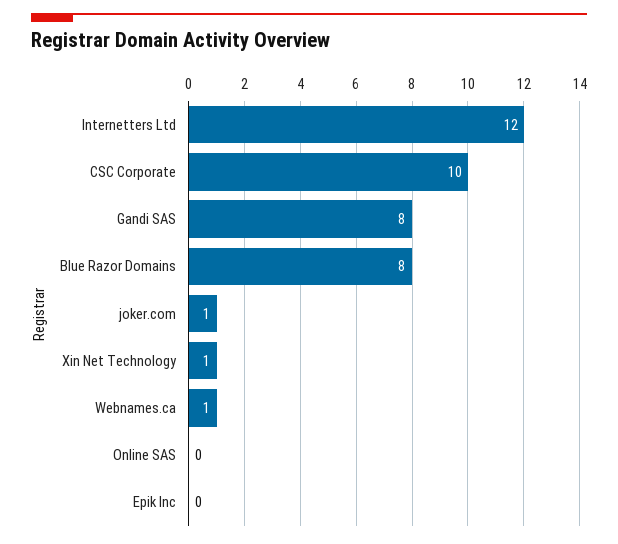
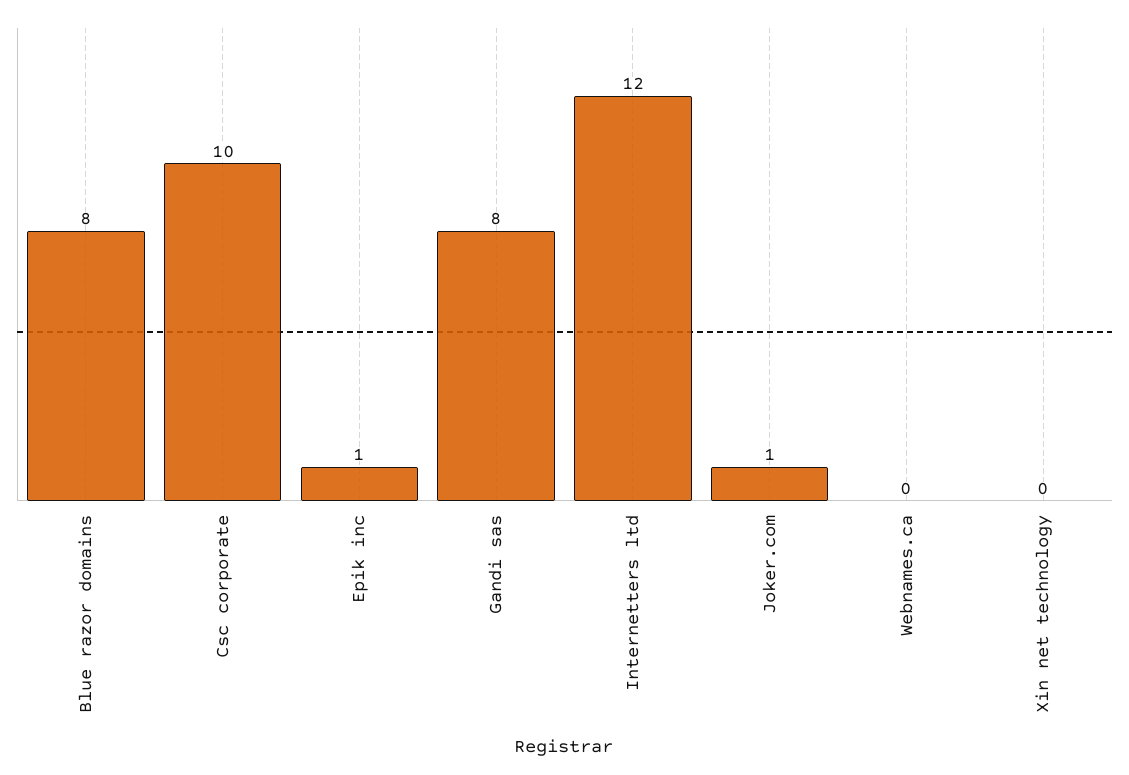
Xin Net Technology: 1 -> 0
Webnames.ca: 1 -> 0
Online SAS: 0 -> none
Epik Inc: 0 -> 1

